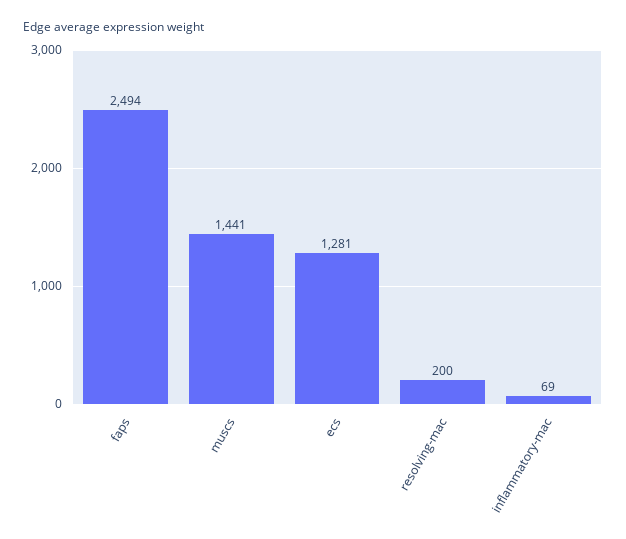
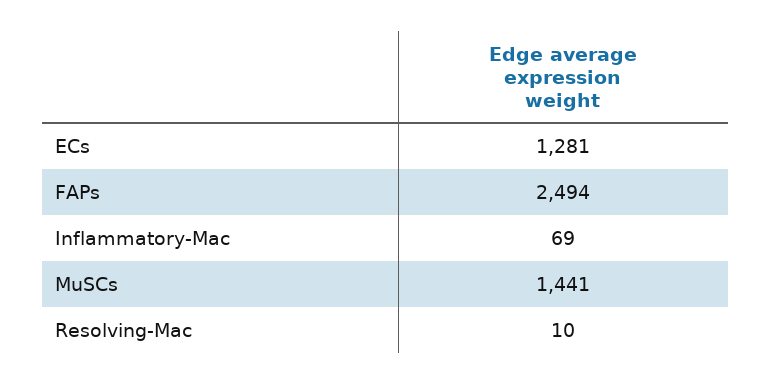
resolving-mac: 200 -> 10

